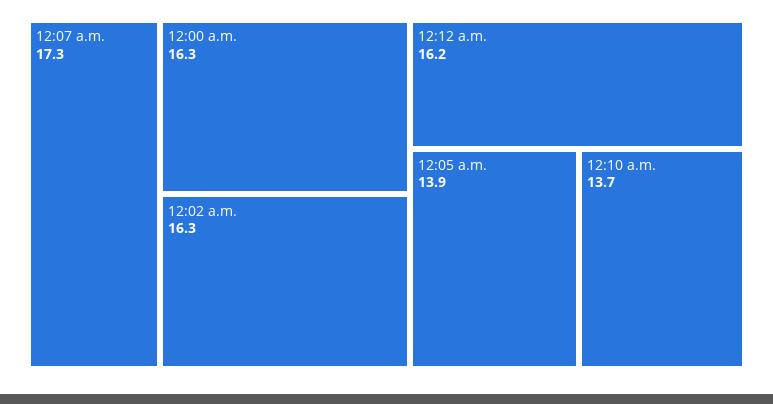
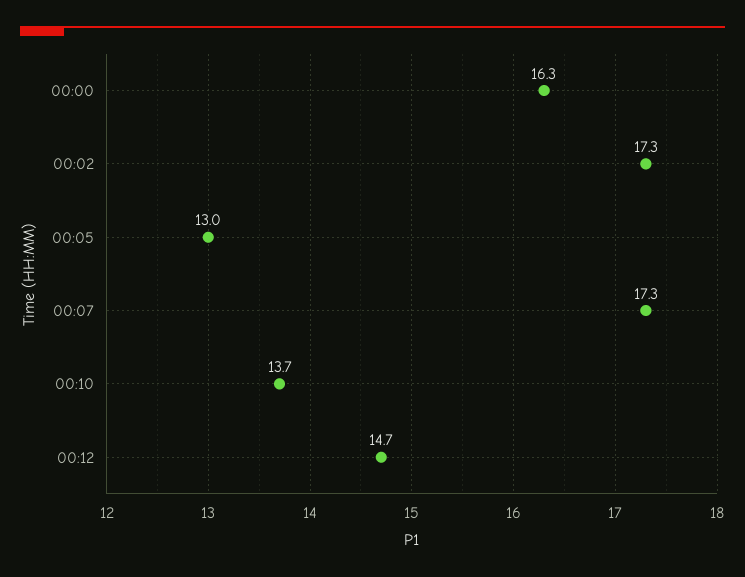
12:02 a.m.: 16.3 -> 17.3
12:12 a.m.: 16.2 -> 14.7
12:05 a.m.: 13.9 -> 13

